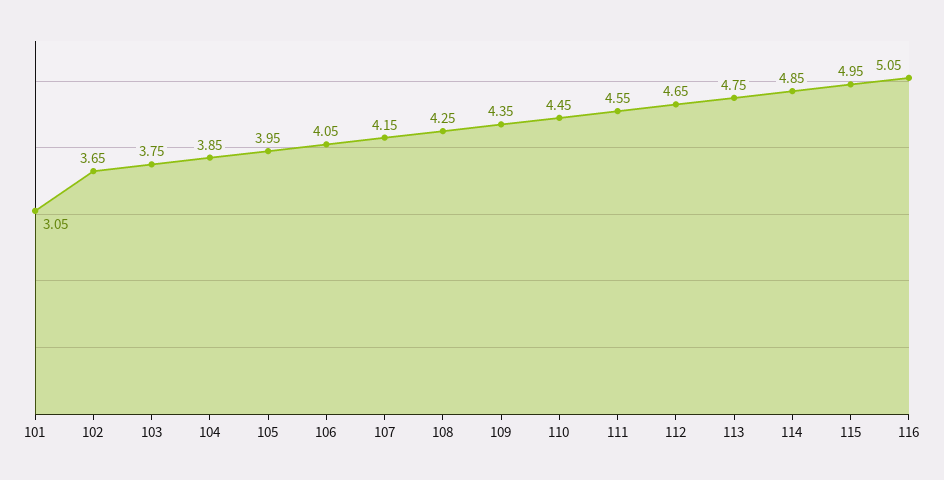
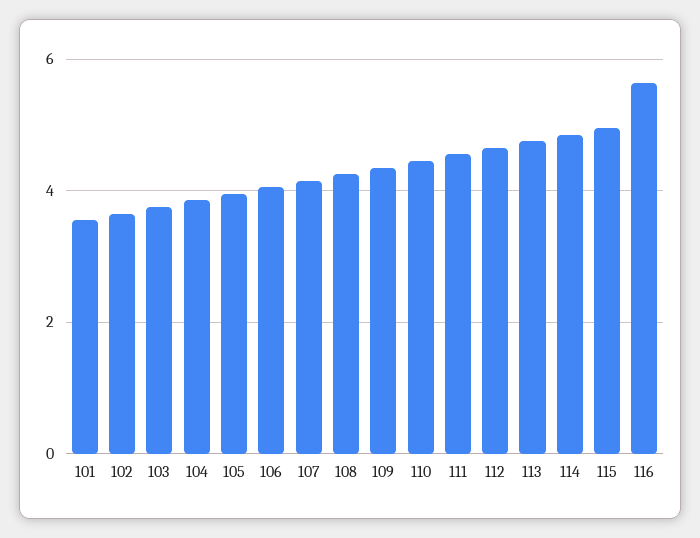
101: 3.05 -> 3.6
116: 5.05 -> 5.6

